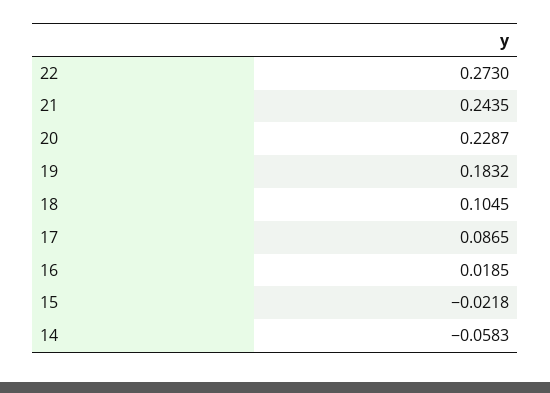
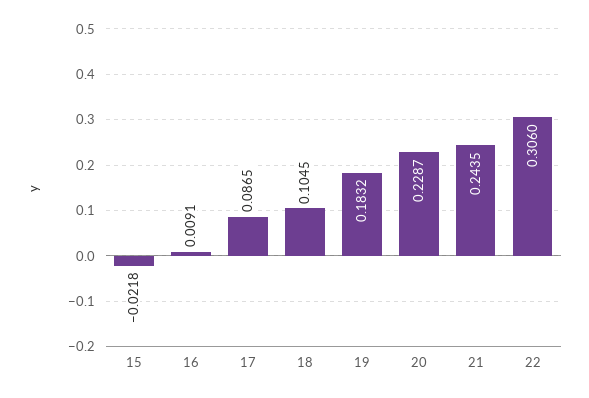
22: 0.273 -> 0.306
16: 0.0185 -> 0.0091
14: -0.0583 -> none

